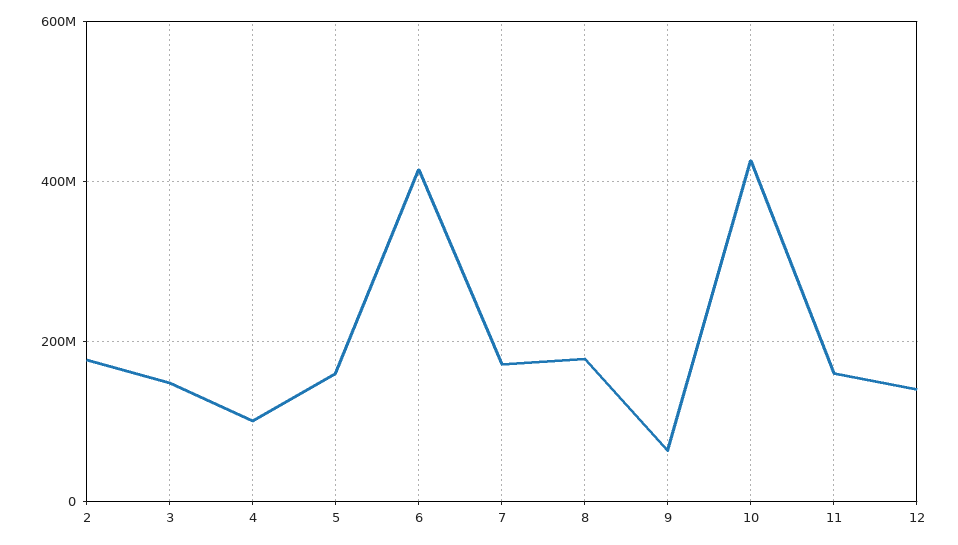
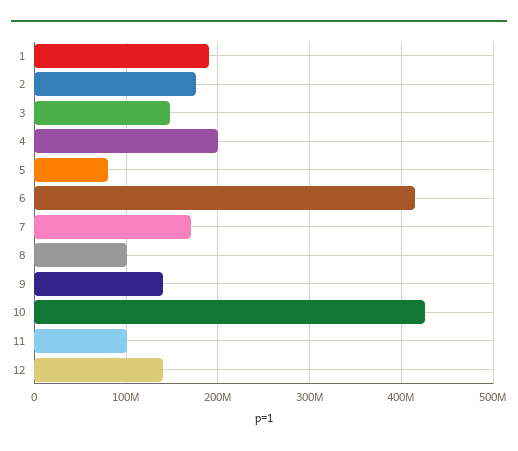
4: 100000000 -> 200000000
5: 160000000 -> 80000000
8: 180000000 -> 100000000
9: 60000000 -> 140000000
11: 160000000 -> 100000000
1: none -> 190000000

